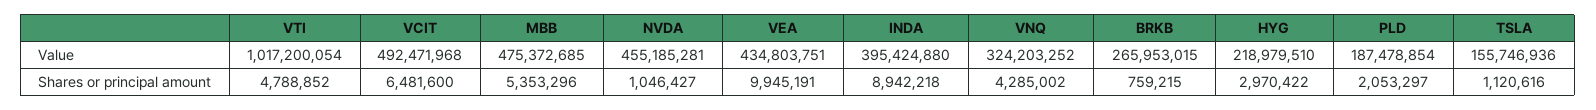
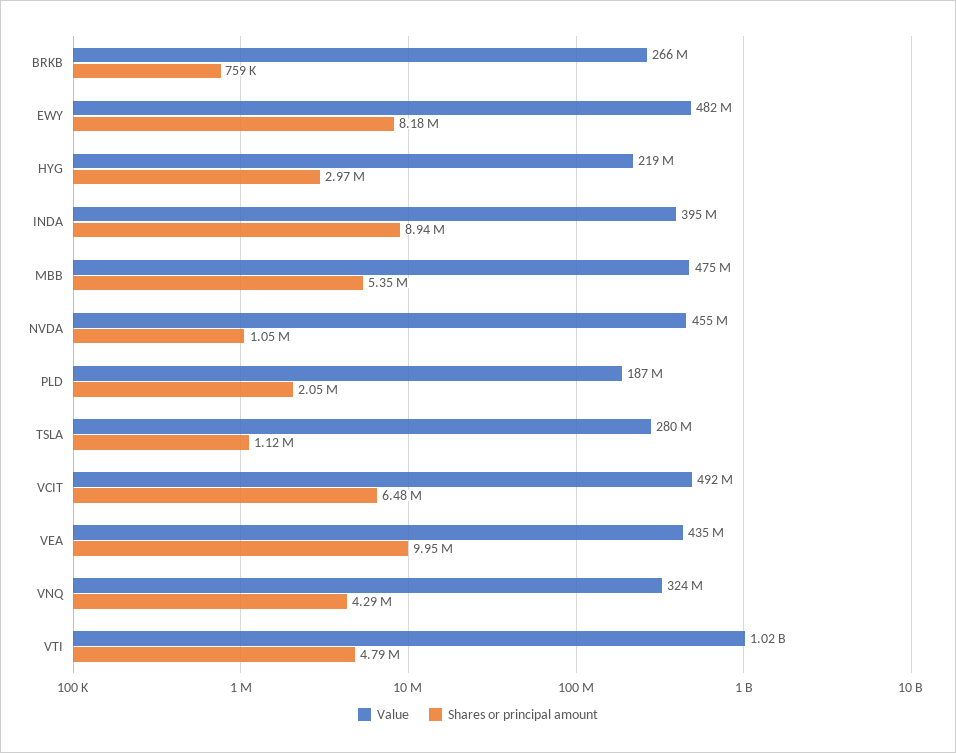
Value, TSLA: 155746936 -> 280000000
Value, EWY: none -> 482000000
Shares or principal amount, EWY: none -> 8180000

